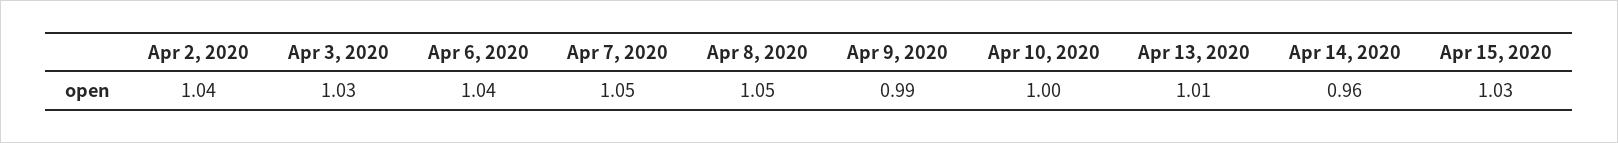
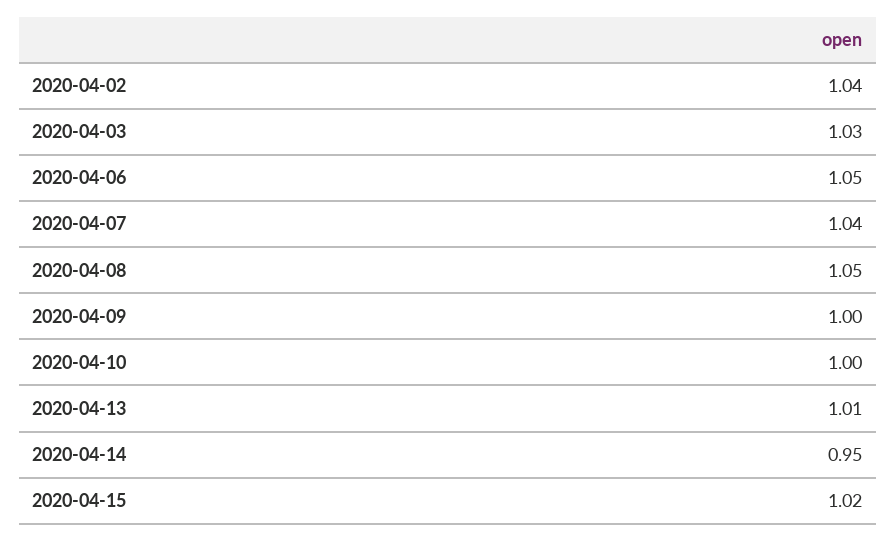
Apr 6, 2020: 1.04 -> 1.05
Apr 7, 2020: 1.05 -> 1.04
Apr 9, 2020: 0.99 -> 1
Apr 14, 2020: 0.96 -> 0.95
Apr 15, 2020: 1.03 -> 1.02

